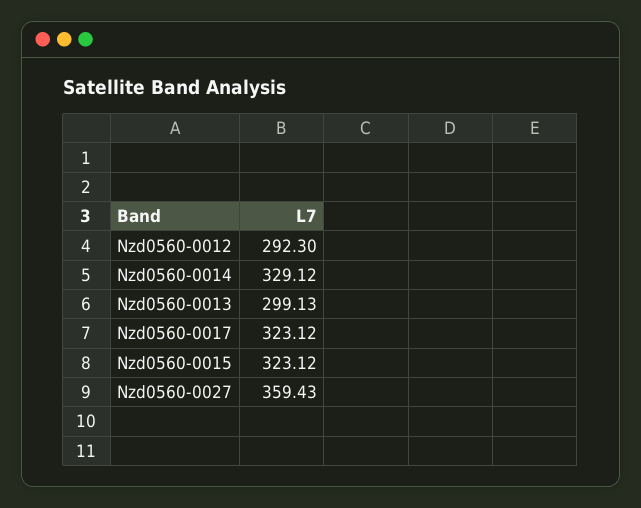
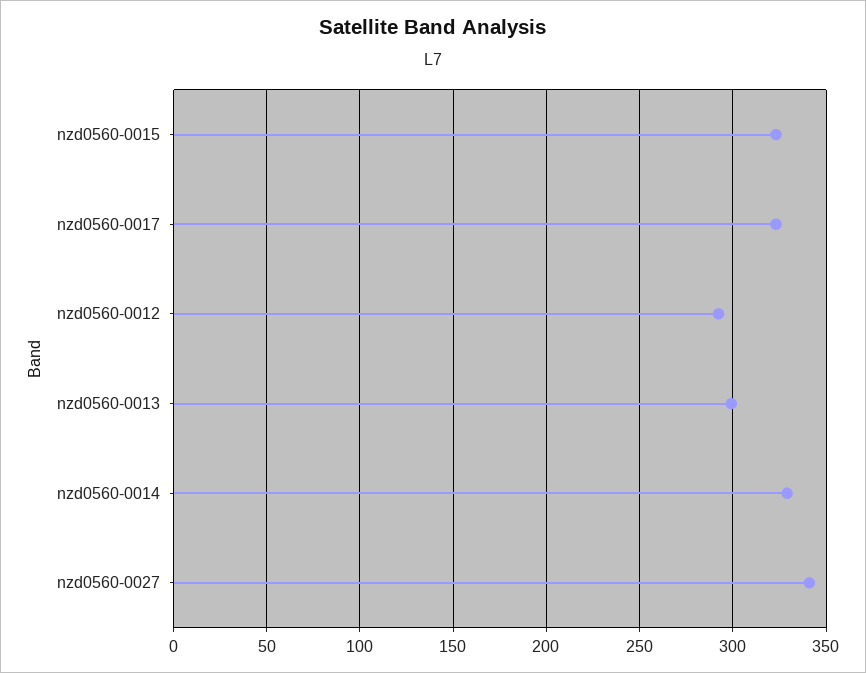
Nzd0560-0027: 359.43 -> 340

